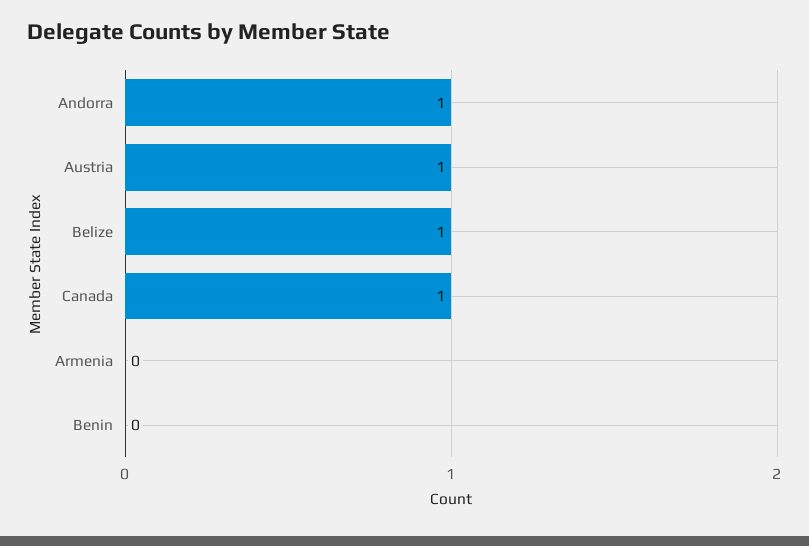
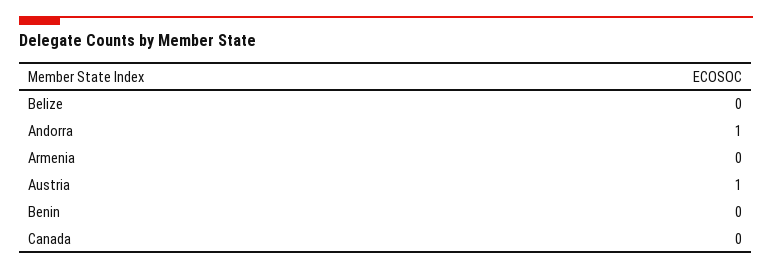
Belize: 1 -> 0
Canada: 1 -> 0

